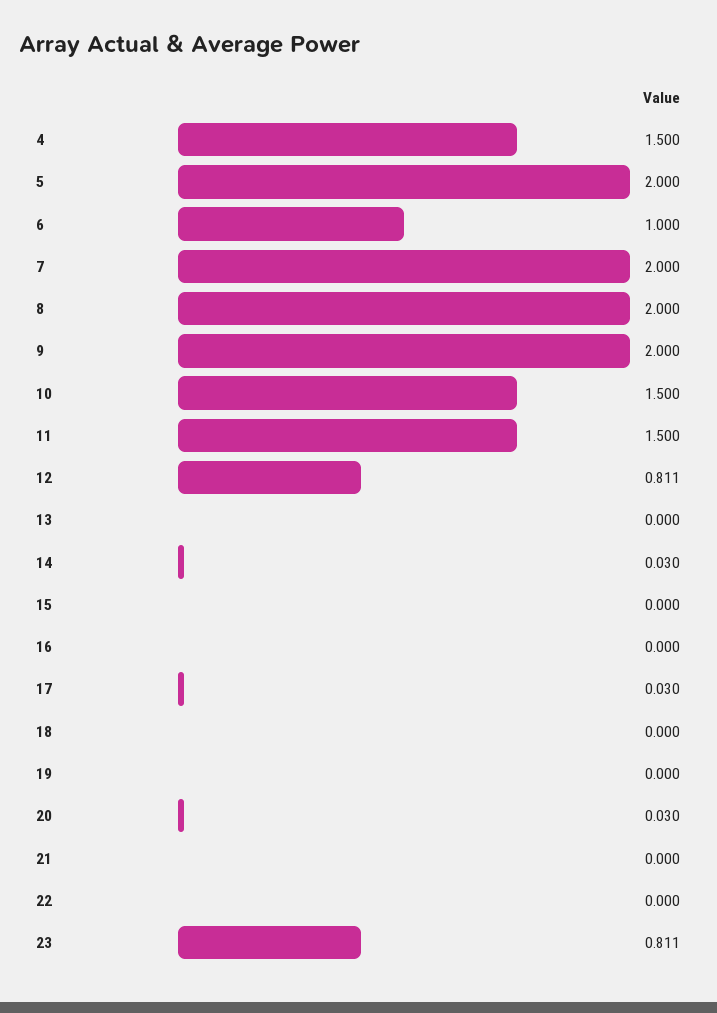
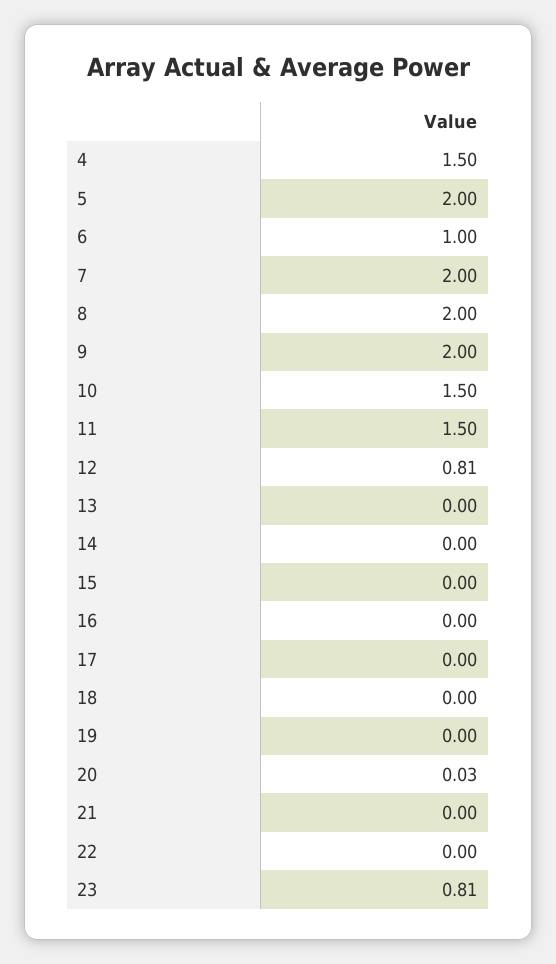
14: 0.03 -> 0
17: 0.03 -> 0

